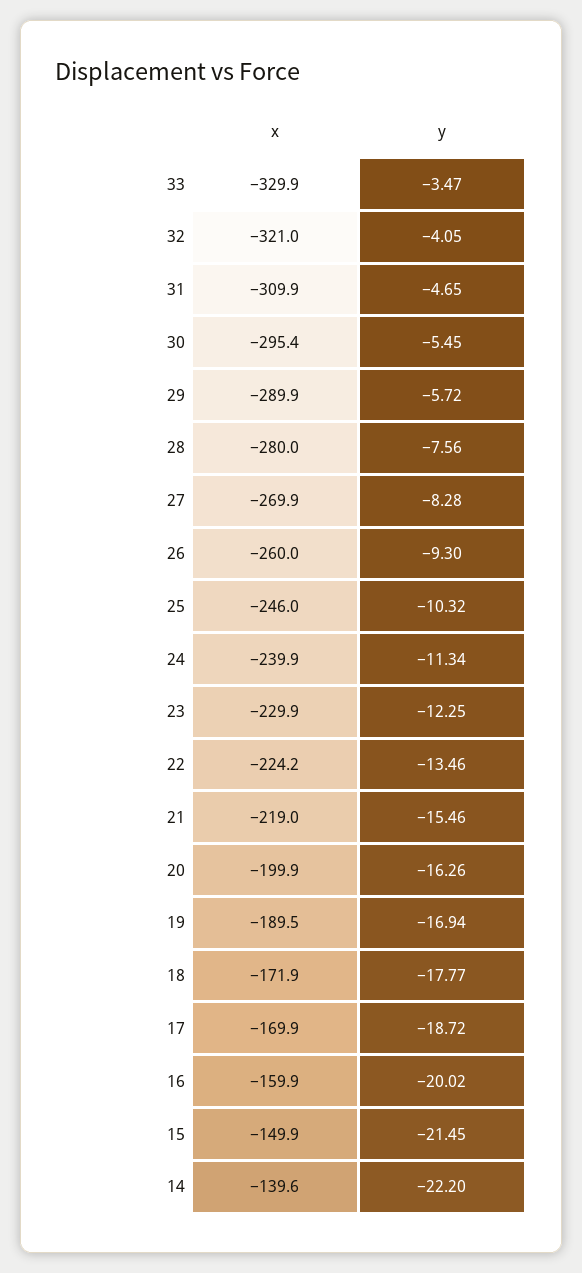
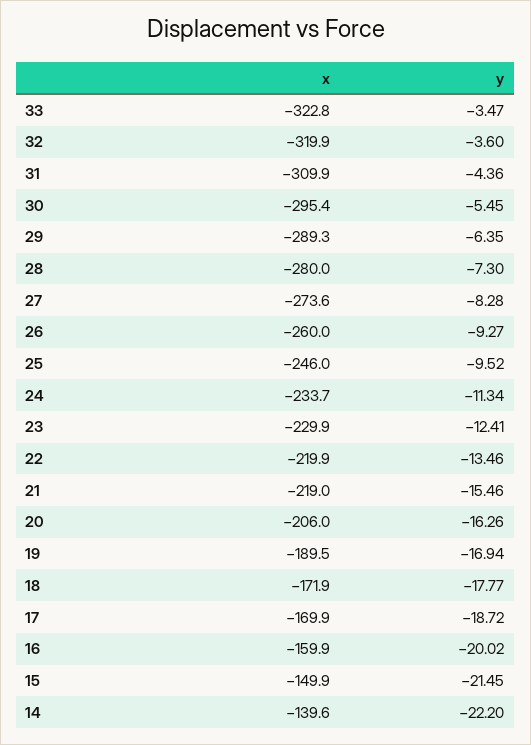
x, 33: -329.9 -> -322.8
x, 32: -321 -> -319.9
y, 32: -4.05 -> -3.6
y, 31: -4.65 -> -4.36
x, 29: -289.9 -> -289.3
y, 29: -5.72 -> -6.35
y, 28: -7.56 -> -7.3
x, 27: -269.9 -> -273.6
y, 26: -9.3 -> -9.27
y, 25: -10.32 -> -9.52
x, 24: -239.9 -> -233.7
y, 23: -12.25 -> -12.41
x, 22: -224.2 -> -219.9
x, 20: -199.9 -> -206

